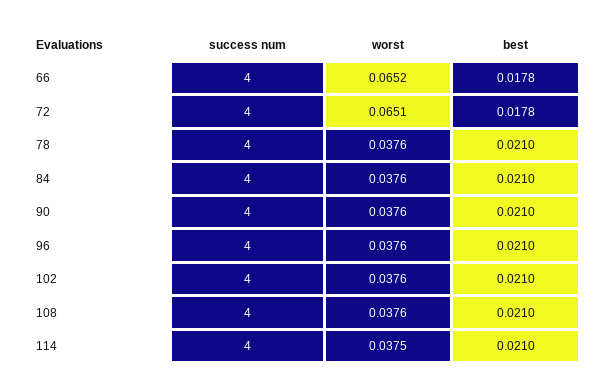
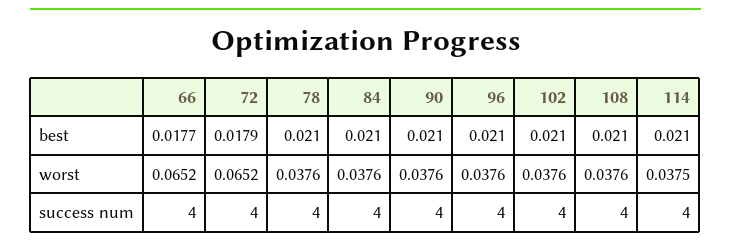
best, 66: 0.0178 -> 0.0177
worst, 72: 0.0651 -> 0.0652
best, 72: 0.0178 -> 0.0179

